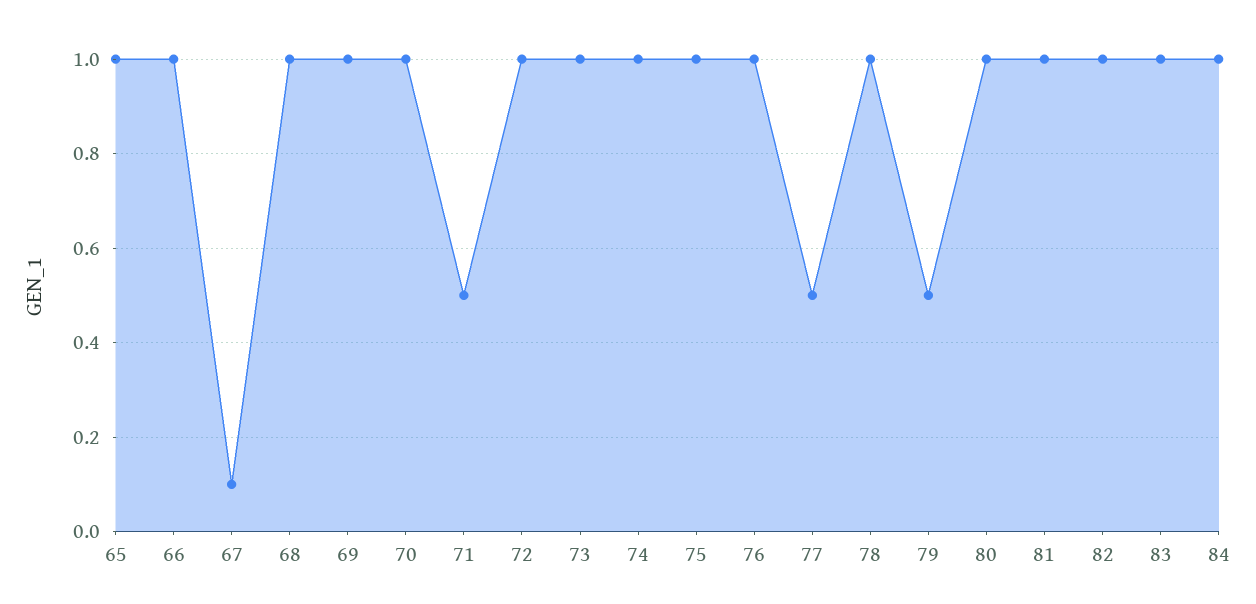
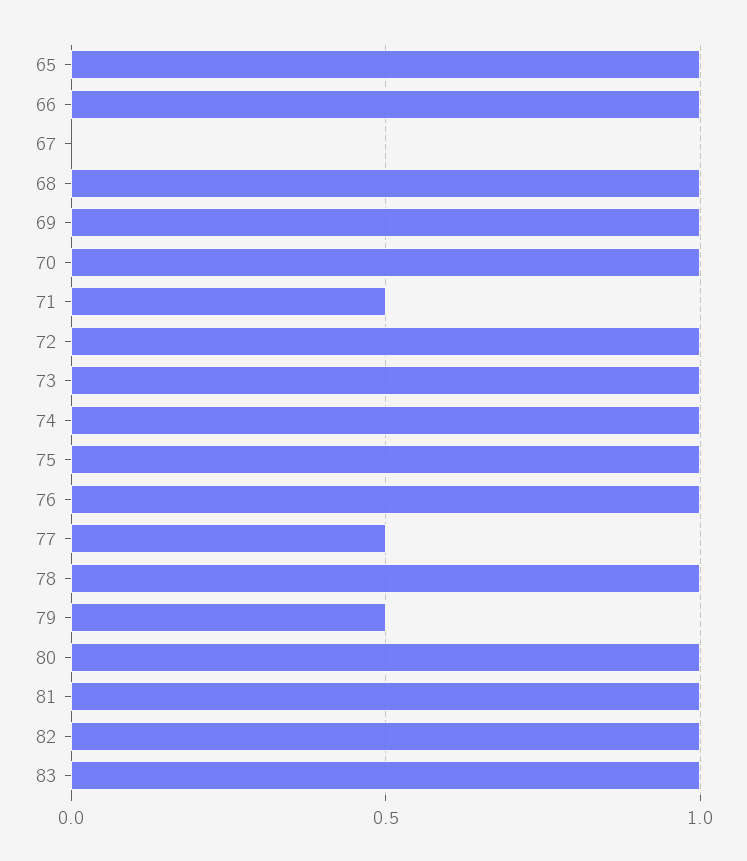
67: 0.1 -> 0
84: 1 -> none

